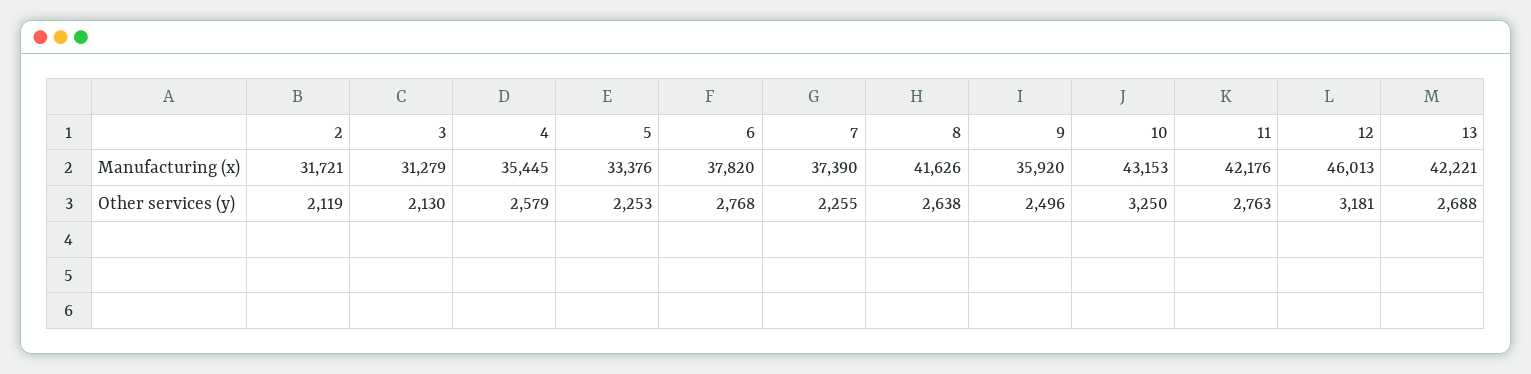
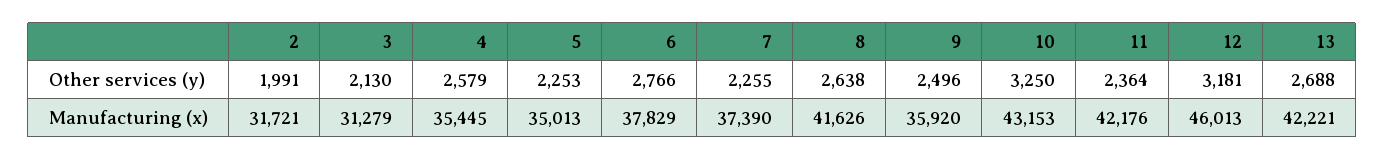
5, Manufacturing (x): 33376 -> 35013
6, Manufacturing (x): 37820 -> 37829
2, Other services (y): 2119 -> 1991
6, Other services (y): 2768 -> 2766
11, Other services (y): 2763 -> 2364

